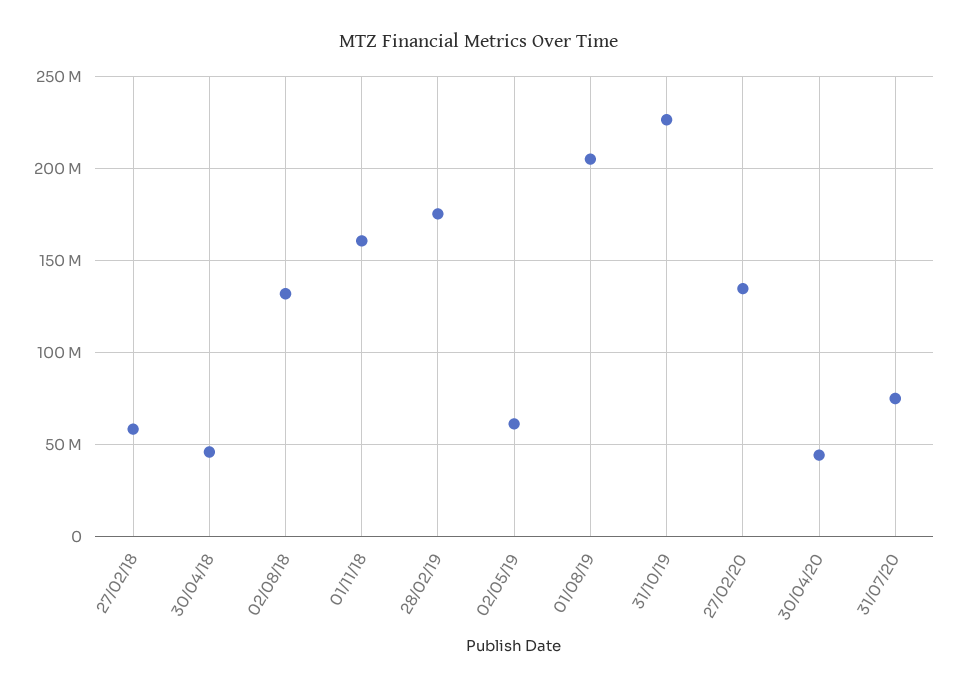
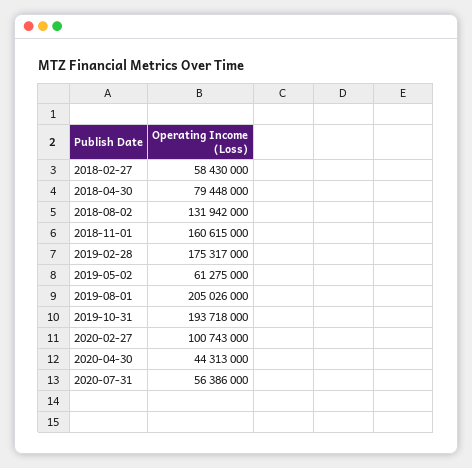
30/04/18: 45000000 -> 79448000
31/10/19: 225000000 -> 193718000
27/02/20: 135000000 -> 100743000
31/07/20: 75000000 -> 56386000

